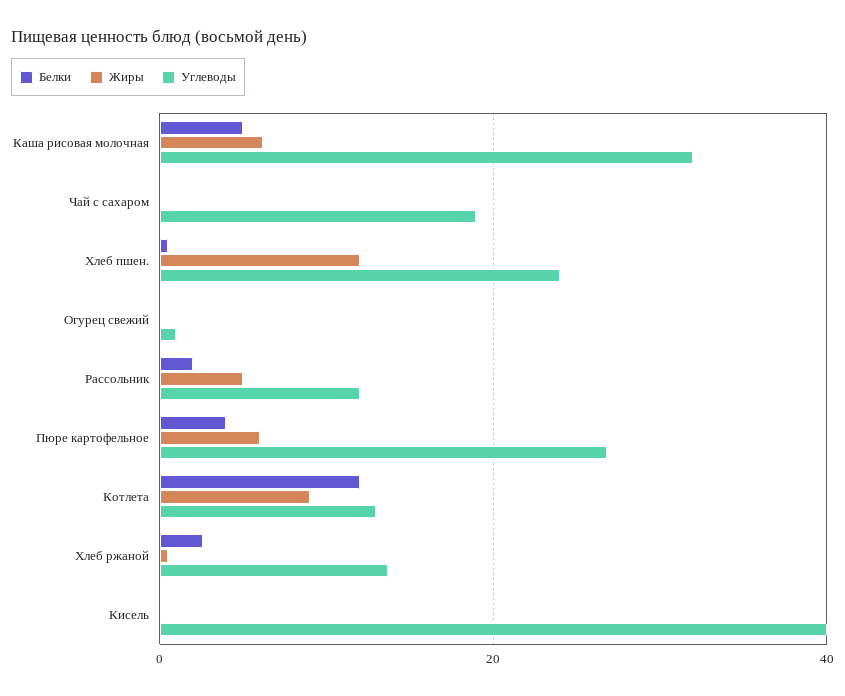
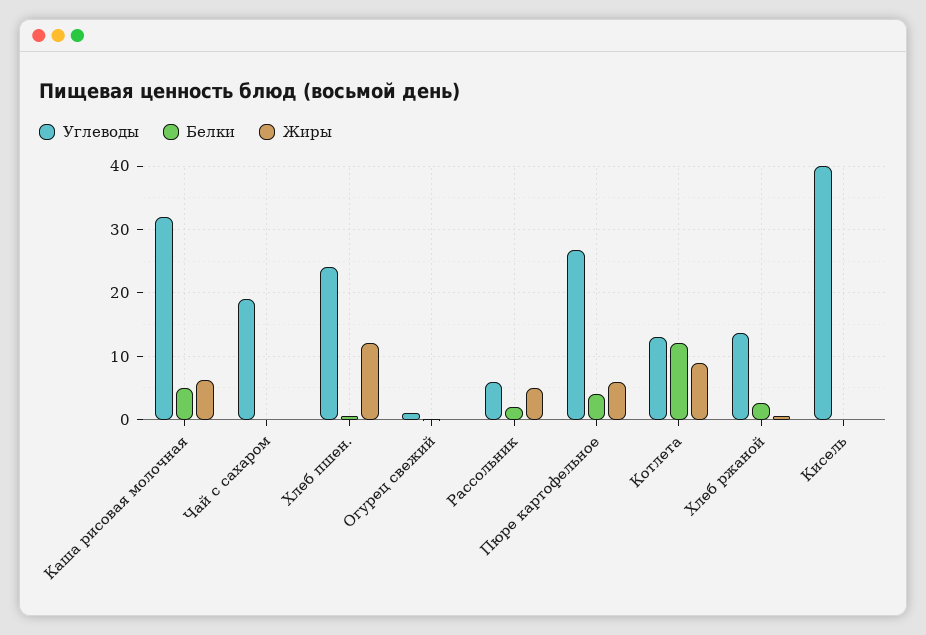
Углеводы, Рассольник: 12 -> 6

